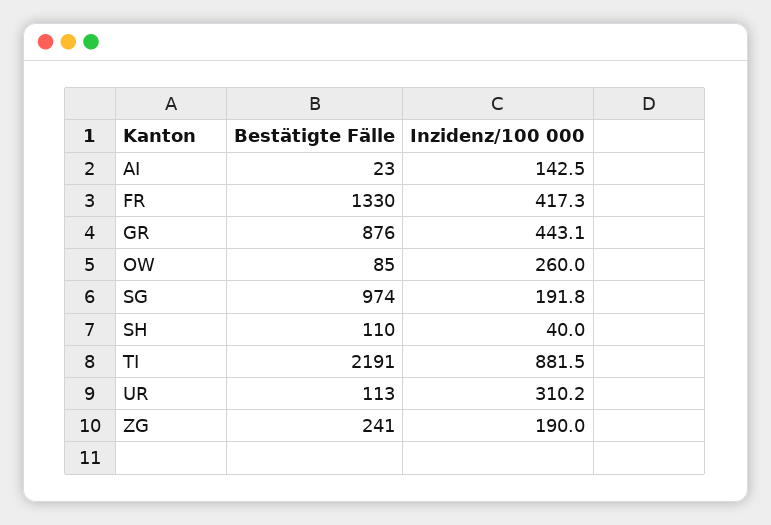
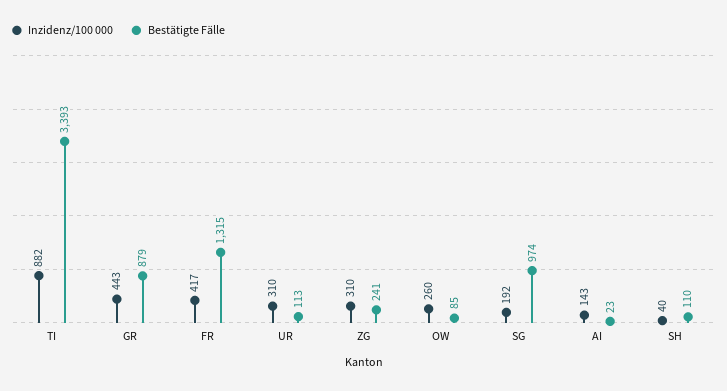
Bestätigte Fälle, FR: 1330 -> 1315
Bestätigte Fälle, GR: 876 -> 879
Bestätigte Fälle, TI: 2191 -> 3393
Inzidenz/100 000, ZG: 190 -> 310

